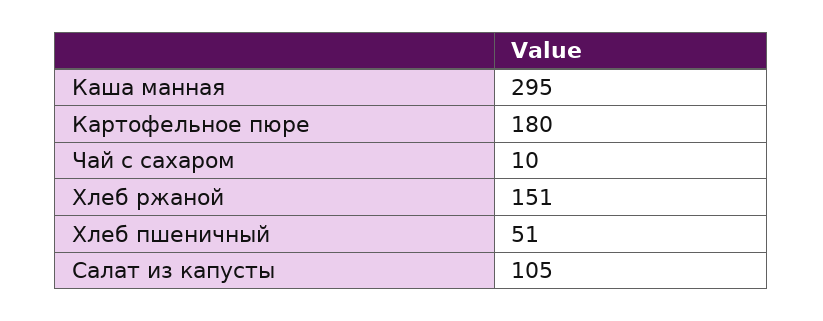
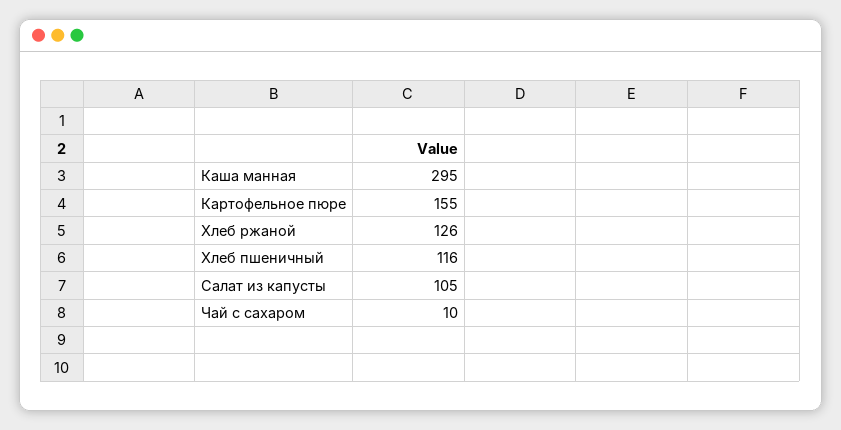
Картофельное пюре: 180 -> 155
Хлеб ржаной: 151 -> 126
Хлеб пшеничный: 51 -> 116

